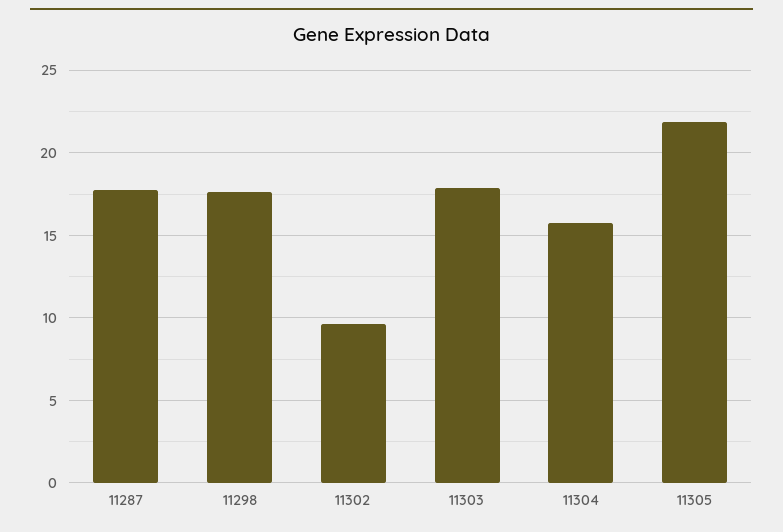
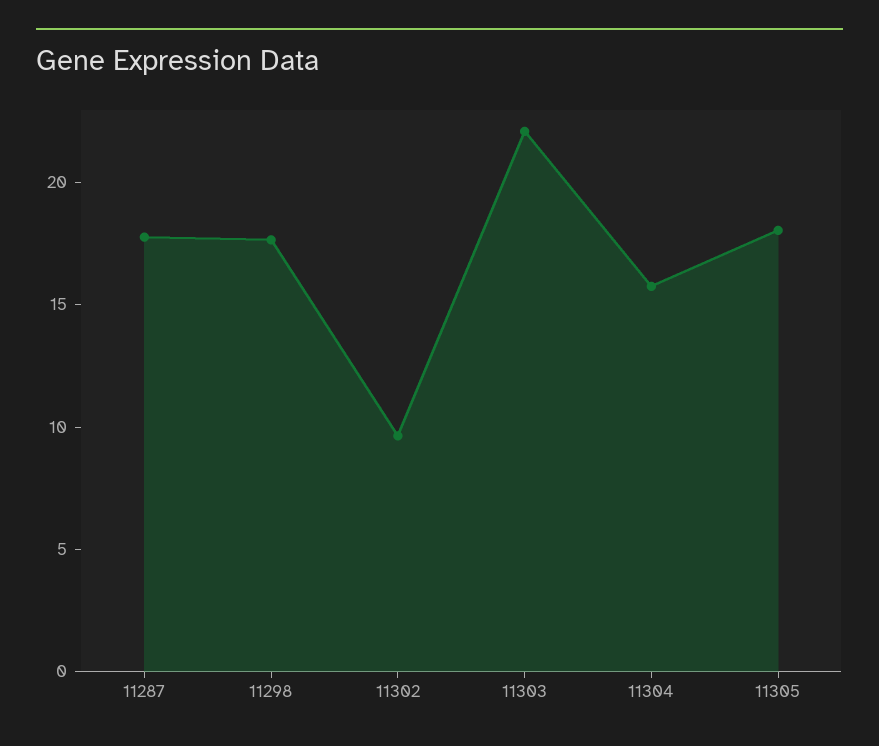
11303: 18 -> 22
11305: 22 -> 18

